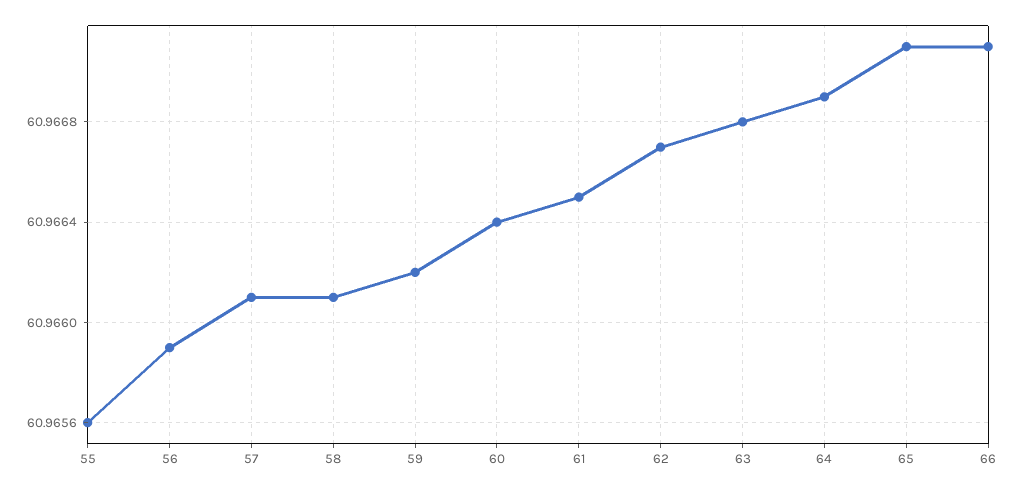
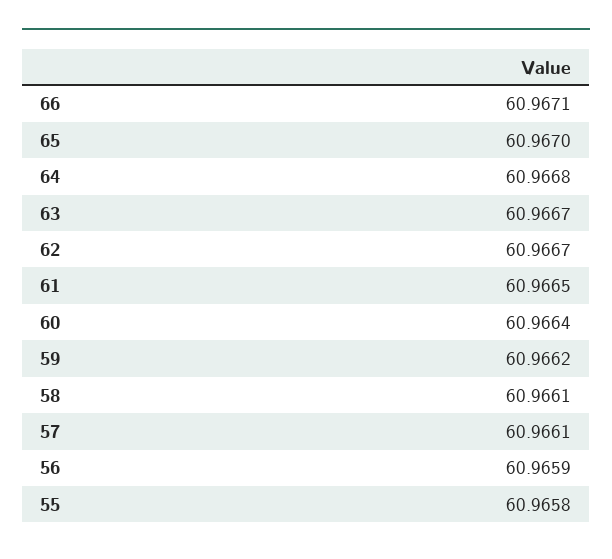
55: 60.9656 -> 60.9658
63: 60.9668 -> 60.9667
64: 60.9669 -> 60.9668
65: 60.9671 -> 60.967

